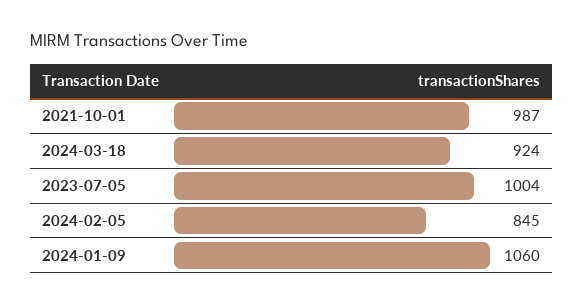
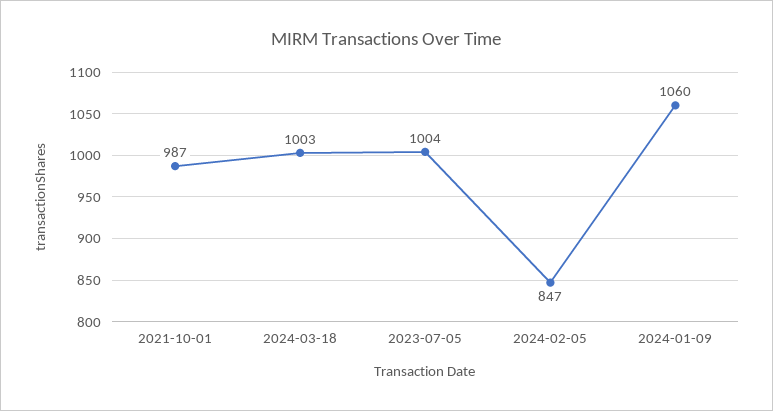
2024-03-18: 924 -> 1003
2024-02-05: 845 -> 847

